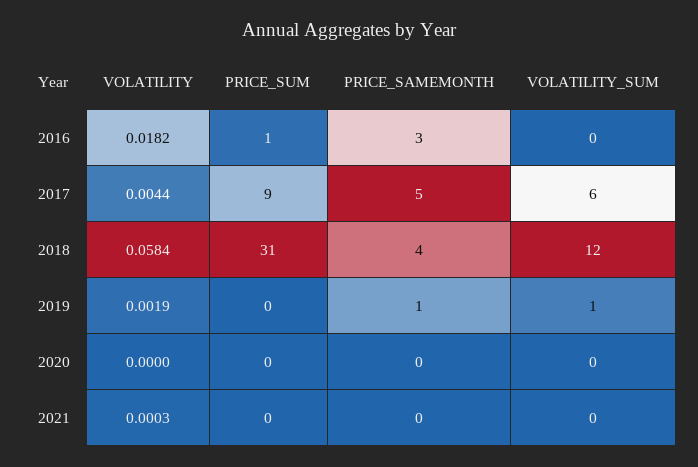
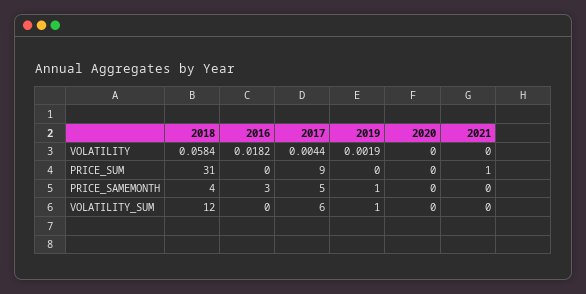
PRICE_SUM, 2016: 1 -> 0
VOLATILITY, 2021: 0.0003 -> 0
PRICE_SUM, 2021: 0 -> 1

